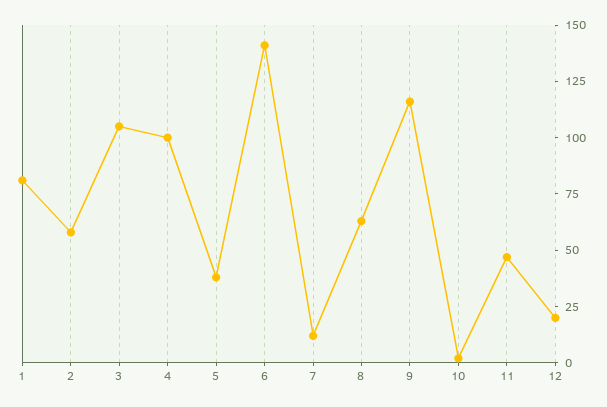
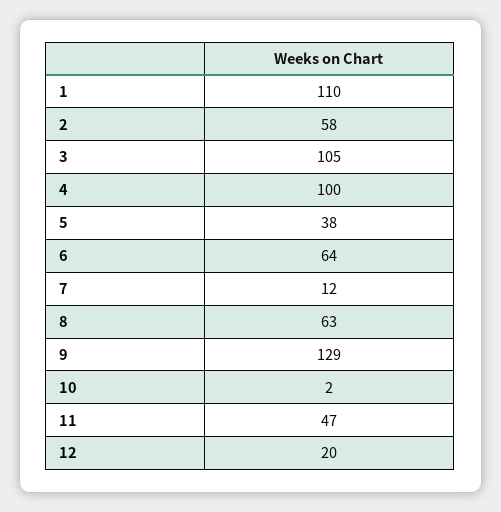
1: 80 -> 110
6: 140 -> 64
9: 115 -> 129

